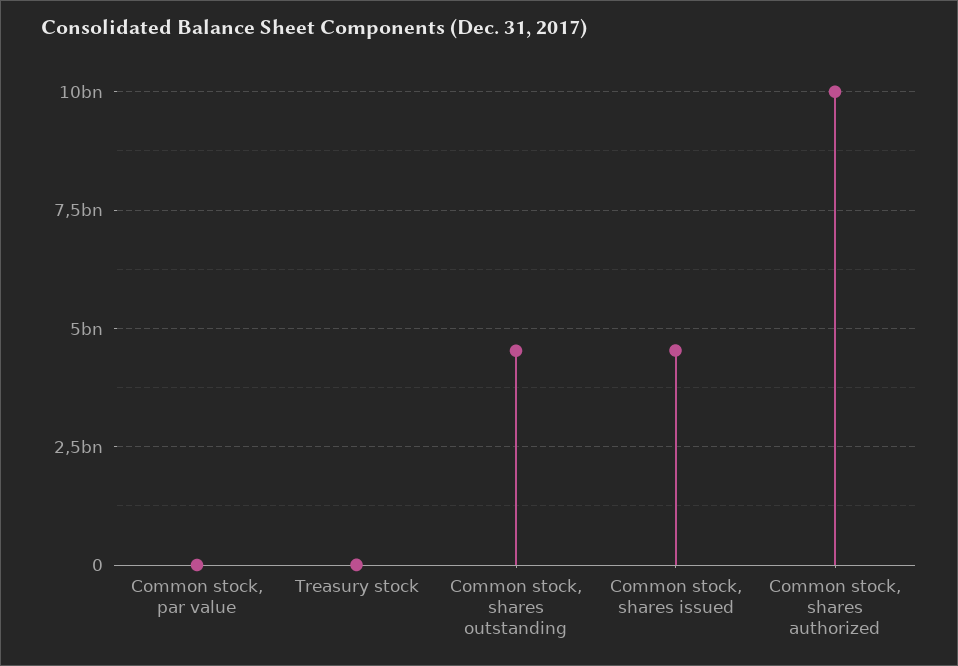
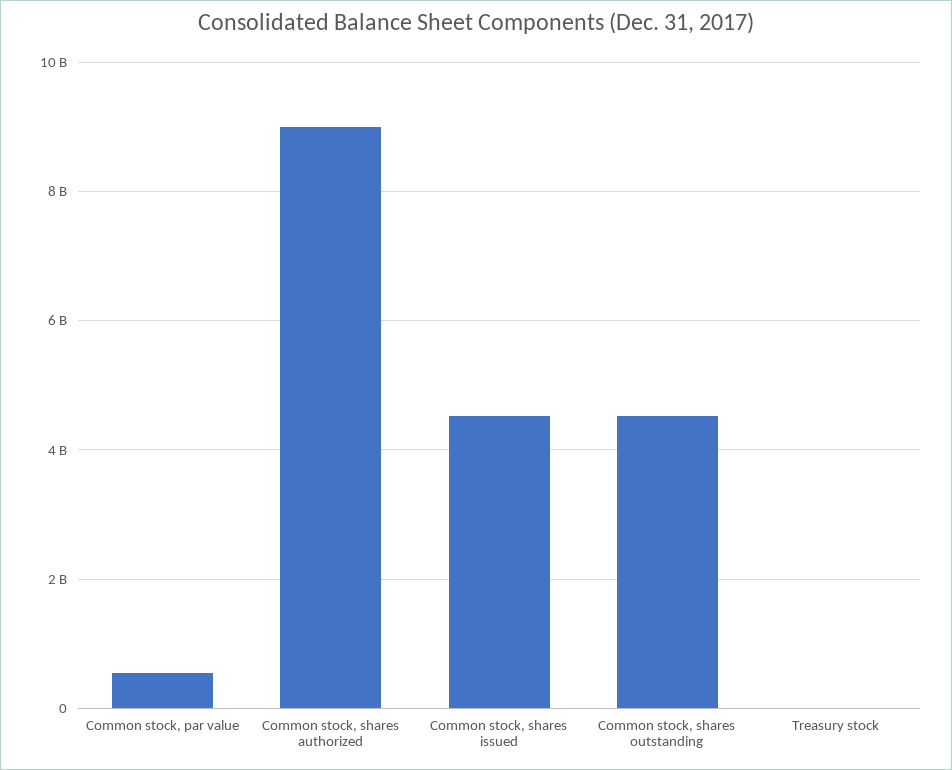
Common stock, par value: 0 -> 600000000
Common stock, shares authorized: 10000000000 -> 9000000000

